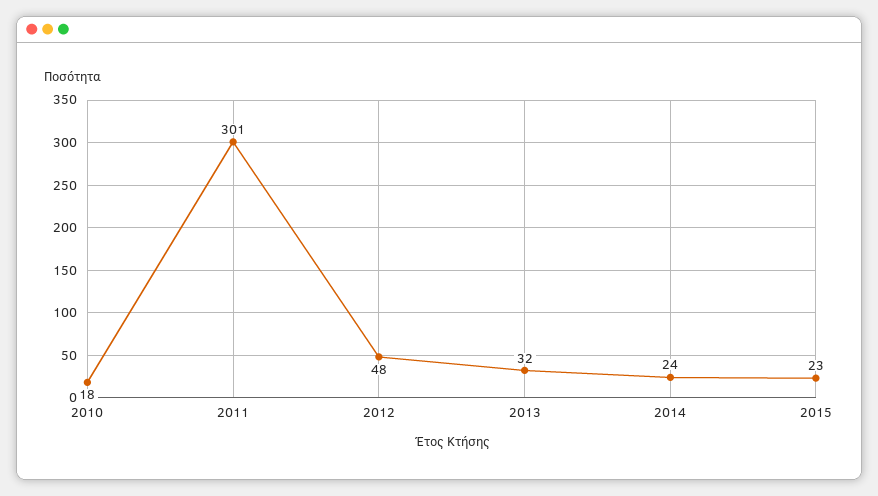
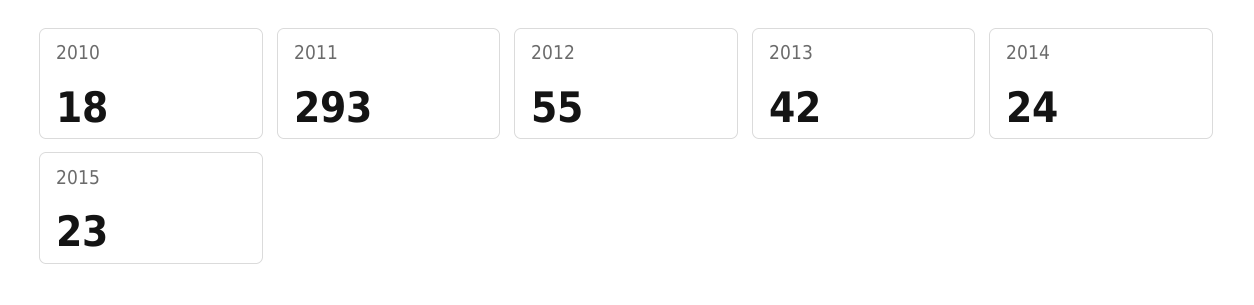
2011: 301 -> 293
2012: 48 -> 55
2013: 32 -> 42

